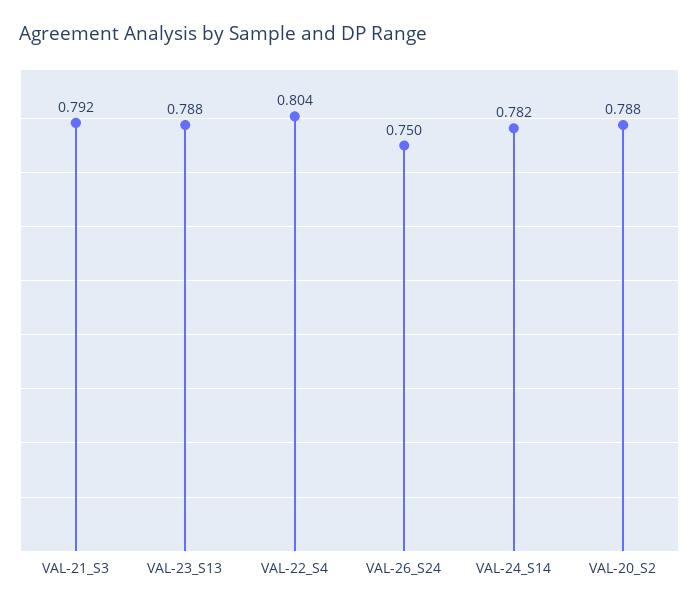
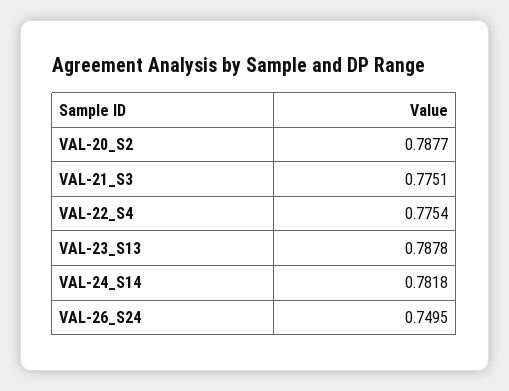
VAL-21_S3: 0.792 -> 0.7751
VAL-22_S4: 0.804 -> 0.7754

